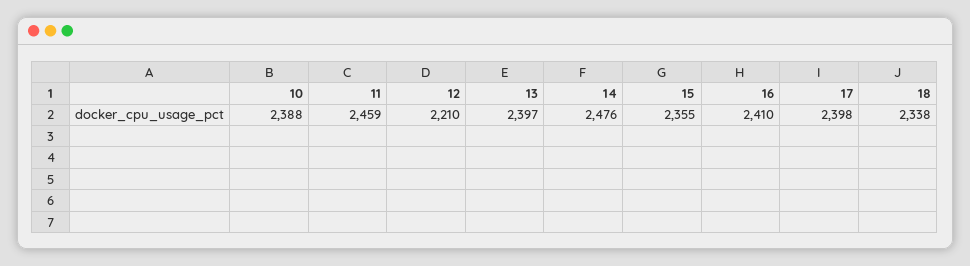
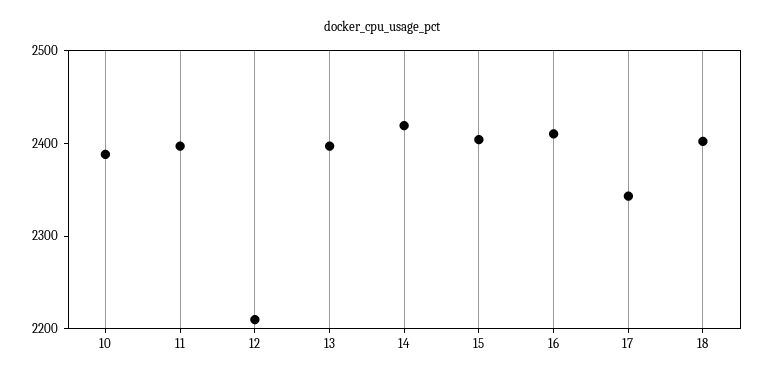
11: 2459 -> 2400
14: 2476 -> 2420
15: 2355 -> 2400
17: 2398 -> 2340
18: 2338 -> 2400

